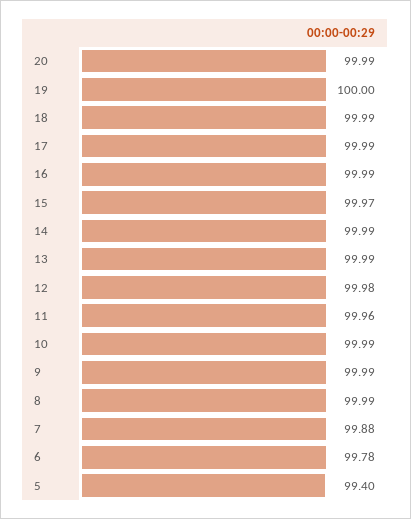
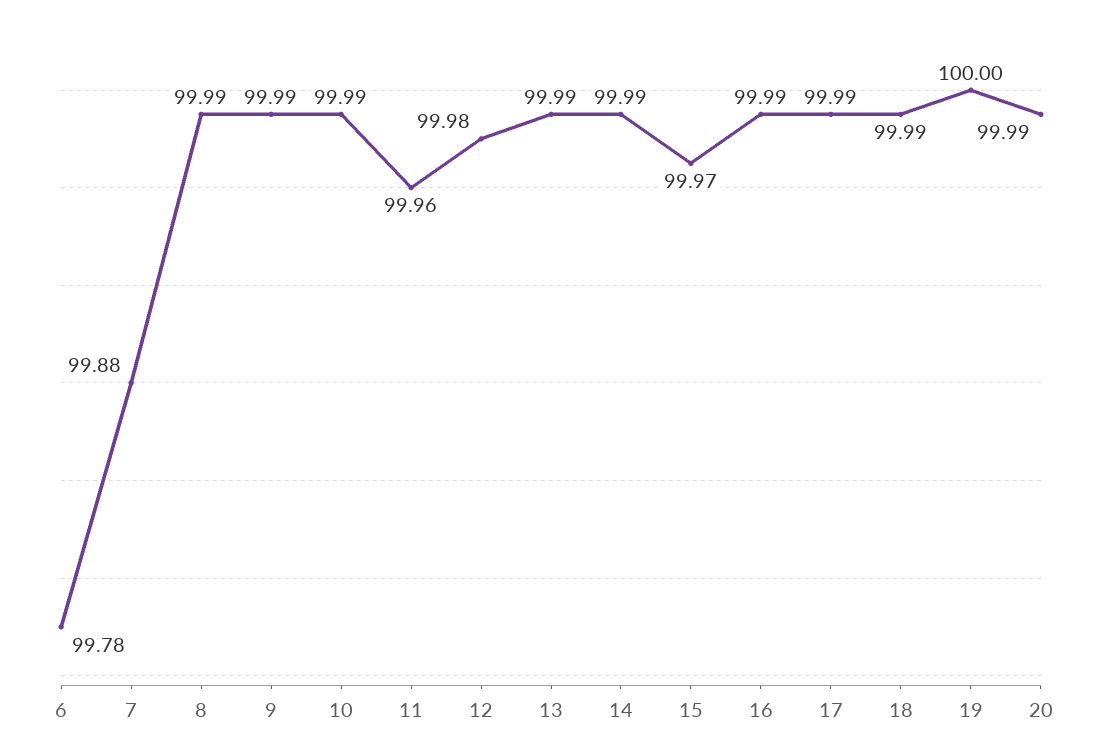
5: 99.4 -> none

